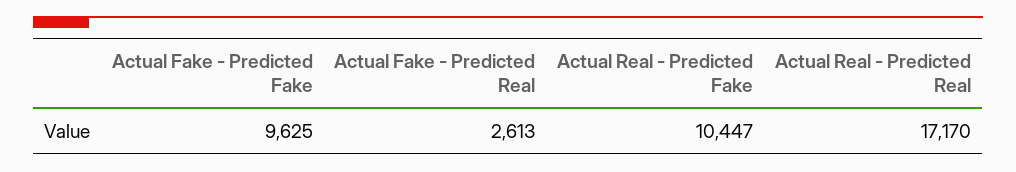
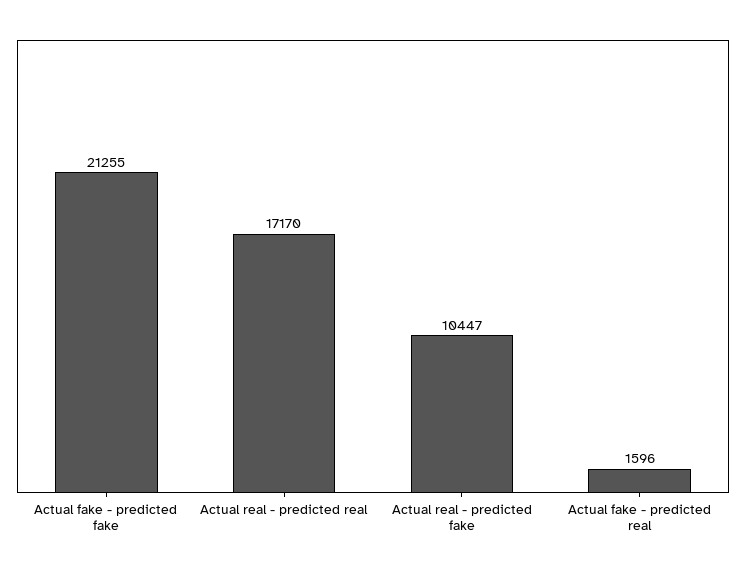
Actual Fake - Predicted Fake: 9625 -> 21255
Actual Fake - Predicted Real: 2613 -> 1596

